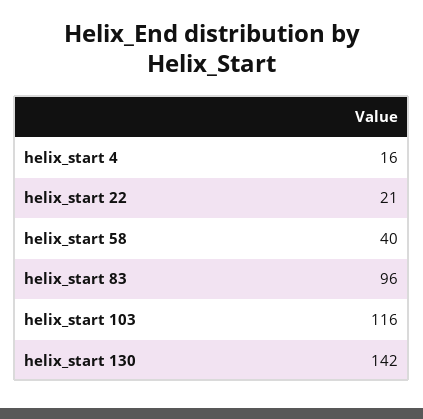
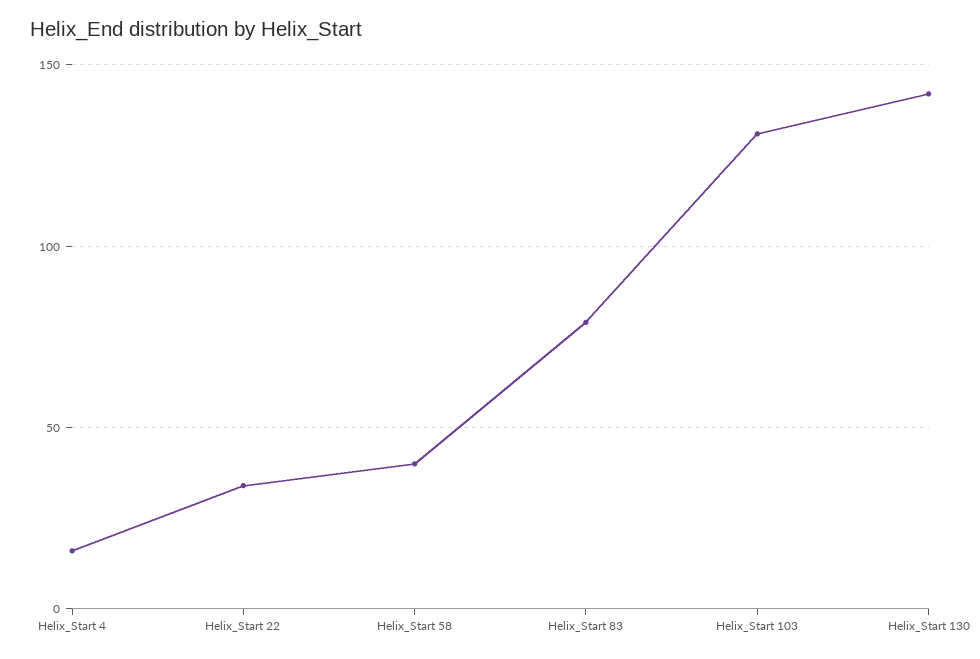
helix_start 22: 21 -> 35
helix_start 83: 96 -> 80
helix_start 103: 116 -> 130

